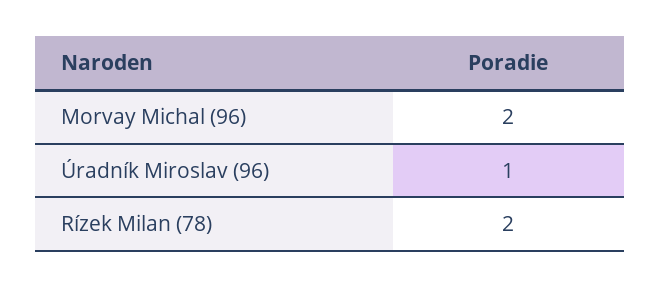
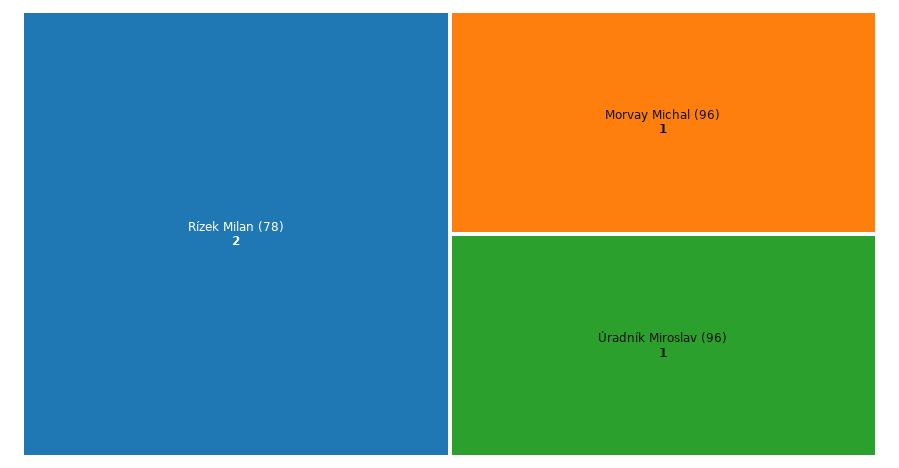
Morvay Michal (96): 2 -> 1

